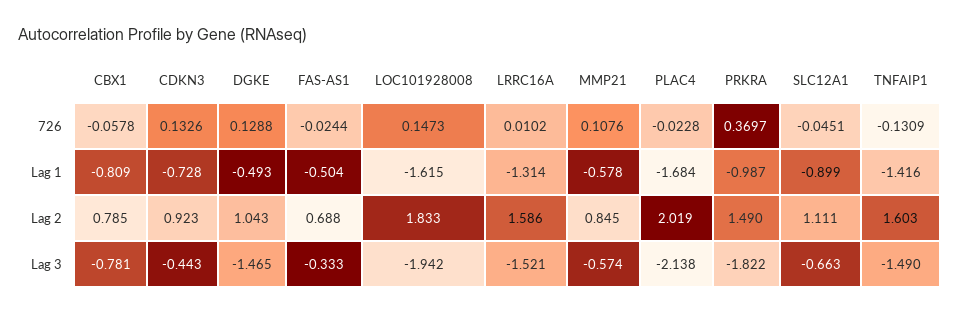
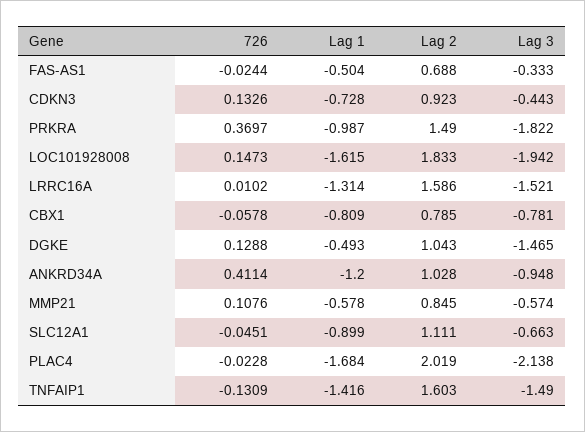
ANKRD34A, 726: none -> 0.4114
ANKRD34A, Lag 1: none -> -1.2
ANKRD34A, Lag 2: none -> 1.028
ANKRD34A, Lag 3: none -> -0.948

